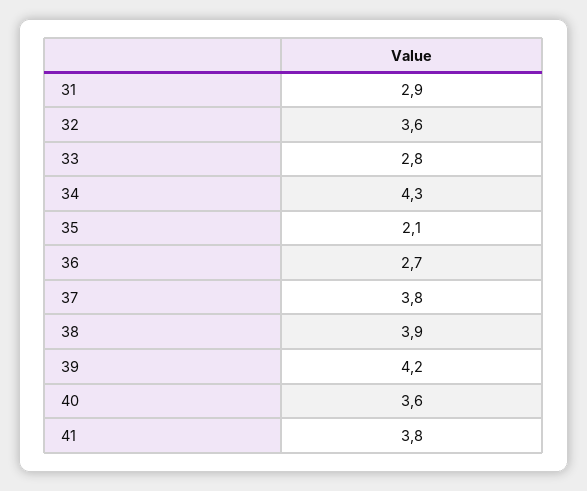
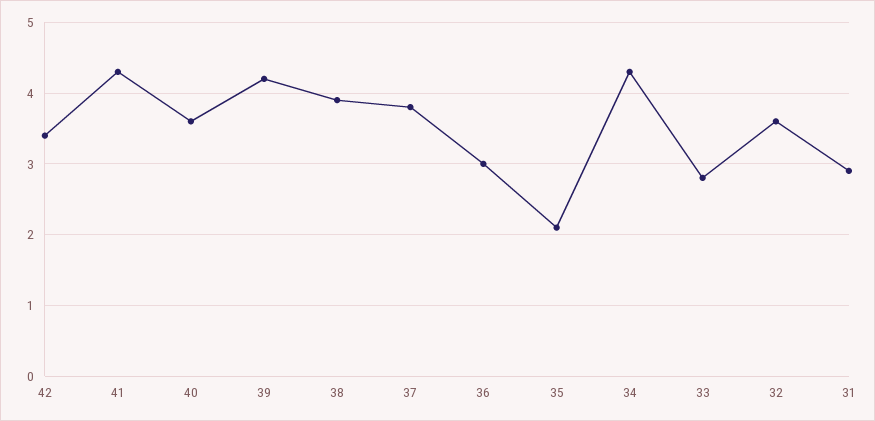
36: 2.7 -> 3
41: 3.8 -> 4.3
42: none -> 3.4

